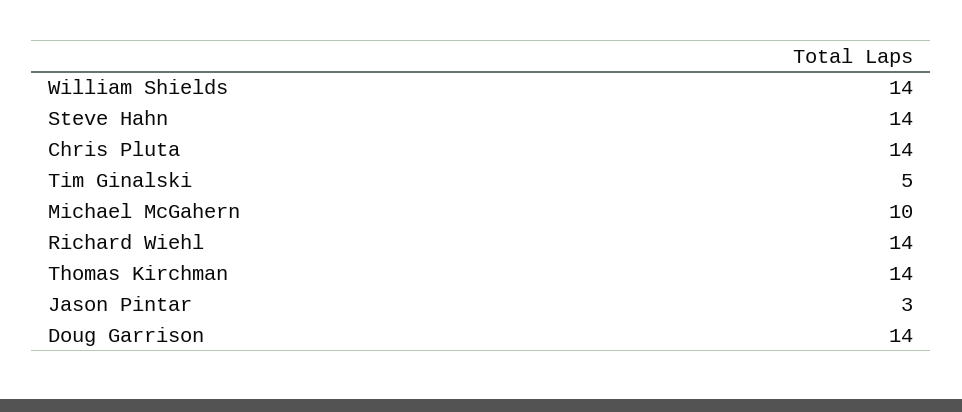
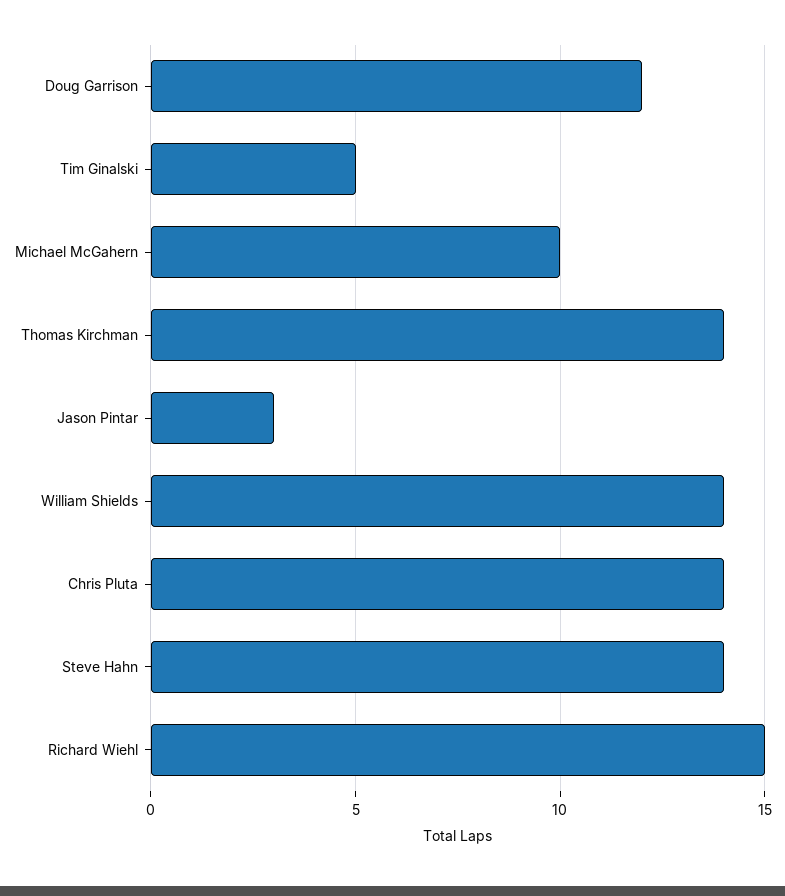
Richard Wiehl: 14 -> 15
Doug Garrison: 14 -> 12

